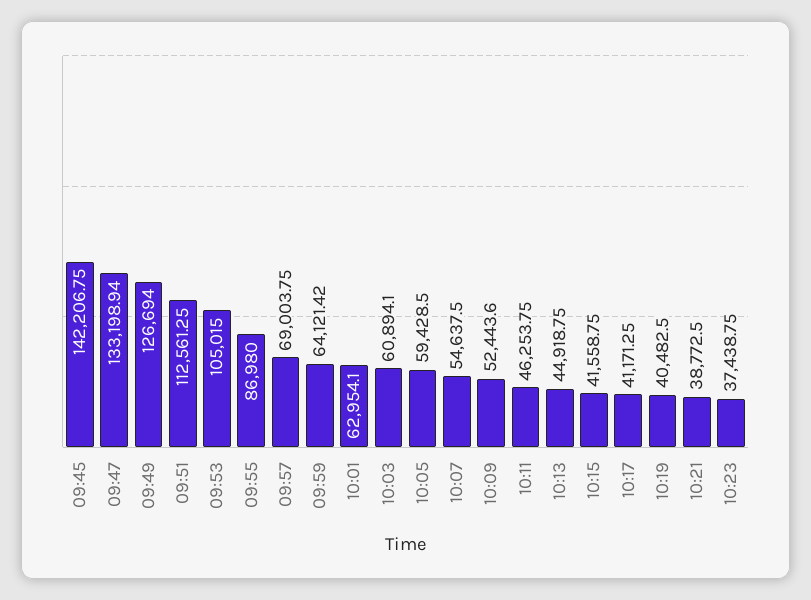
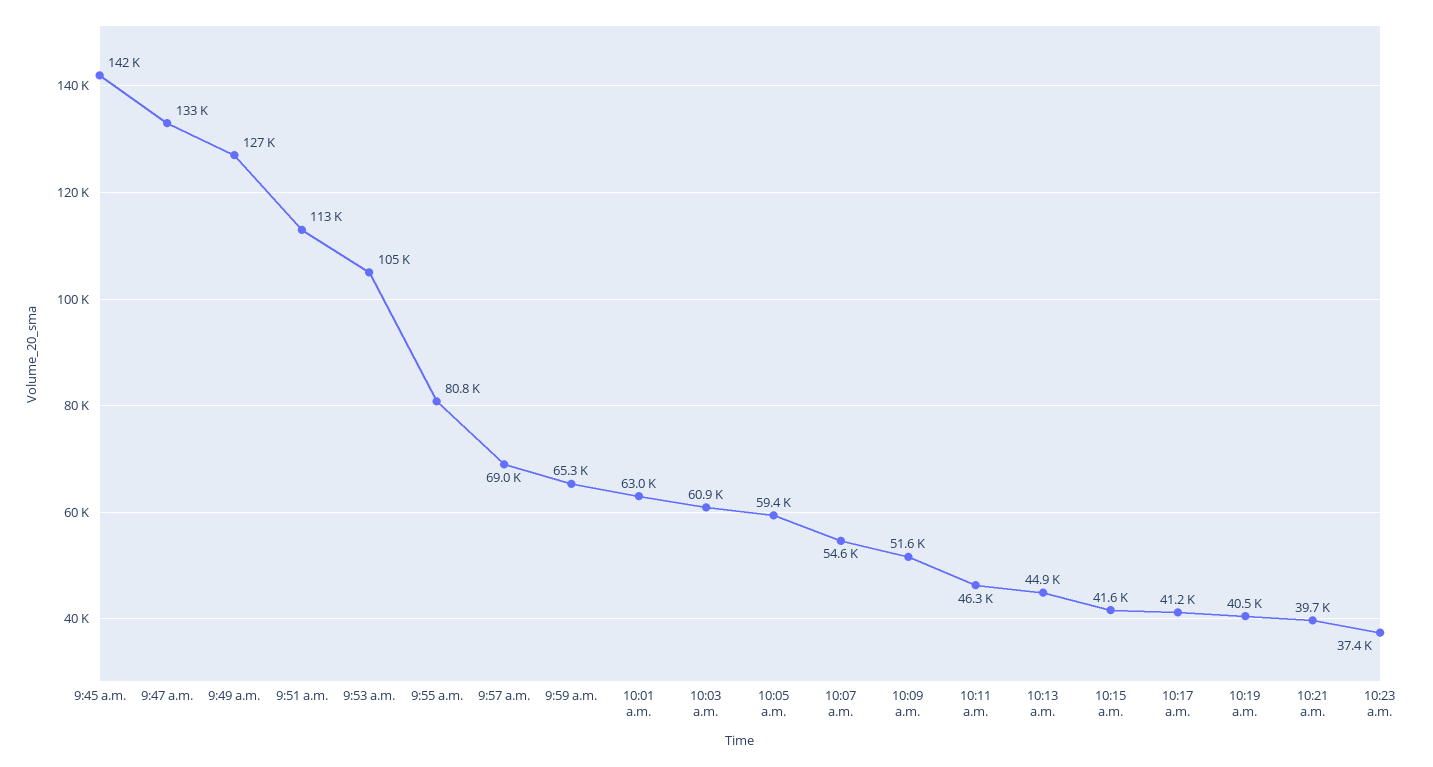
09:55: 86980 -> 80800
09:59: 64121.42 -> 65300
10:09: 52443.6 -> 51600
10:21: 38772.5 -> 39700

